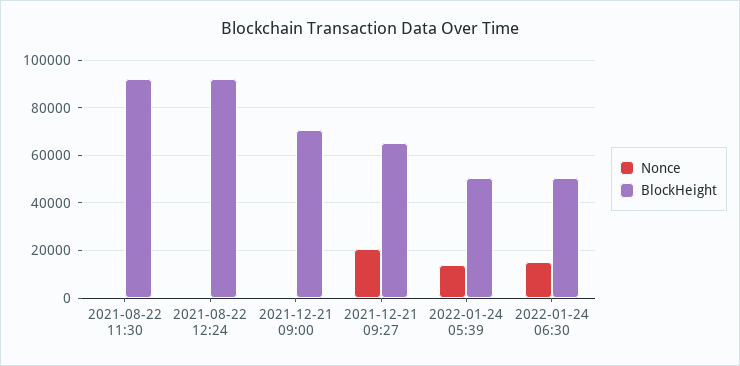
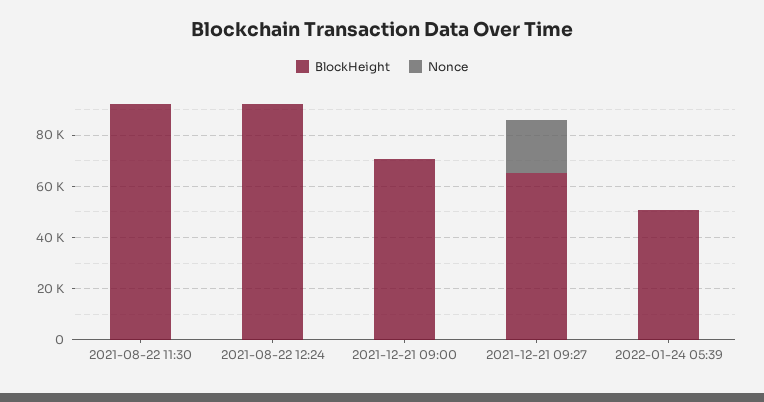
Nonce, 2022-01-24 05:39: 15000 -> 0
Nonce, 2022-01-24 06:30: 15000 -> none
BlockHeight, 2022-01-24 06:30: 50000 -> none

